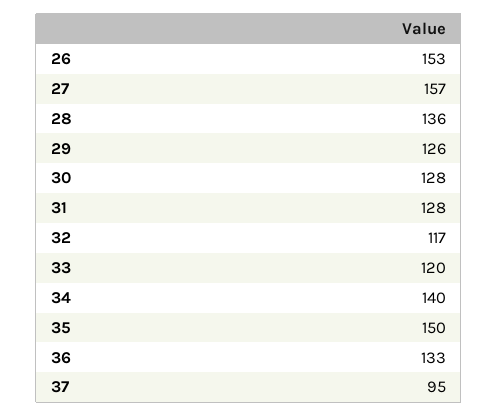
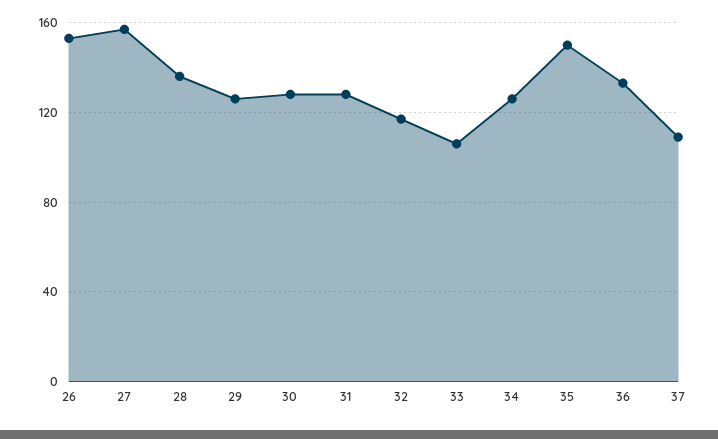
33: 120 -> 105
34: 140 -> 125
37: 95 -> 110

